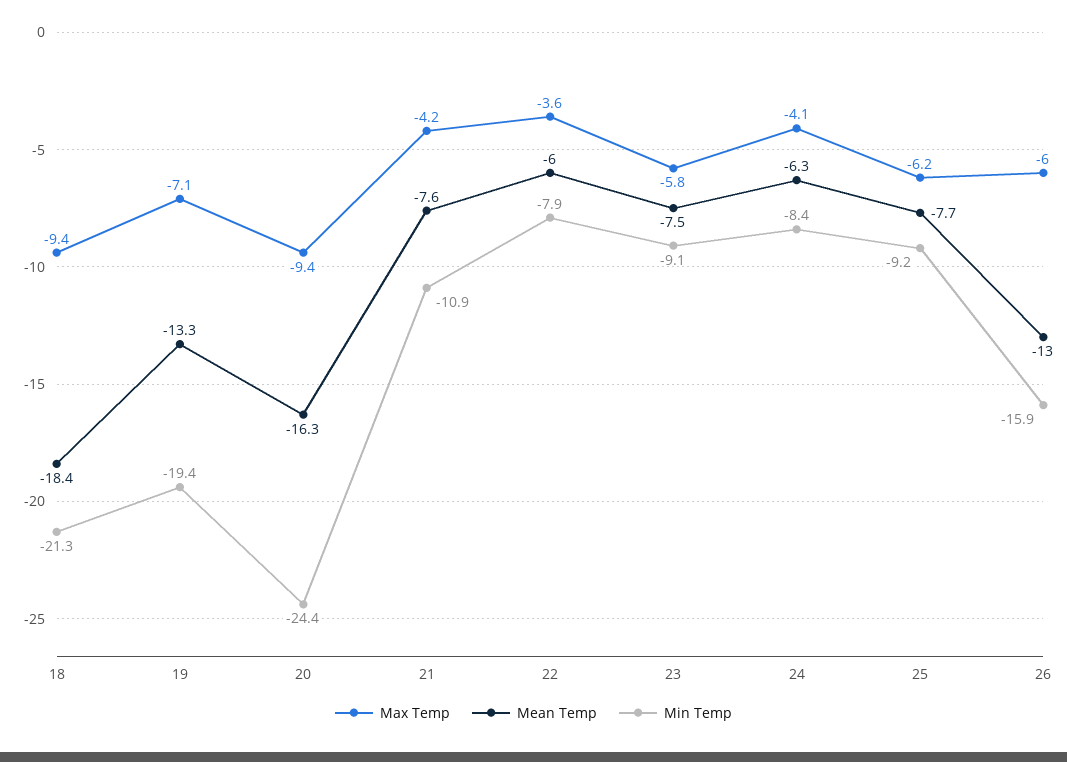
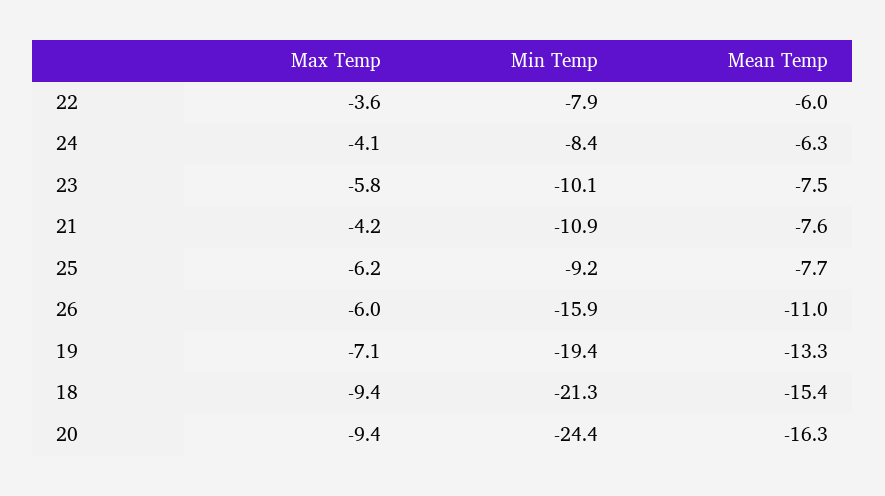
Mean Temp, 18: -18.4 -> -15.4
Min Temp, 23: -9.1 -> -10.1
Mean Temp, 26: -13 -> -11

